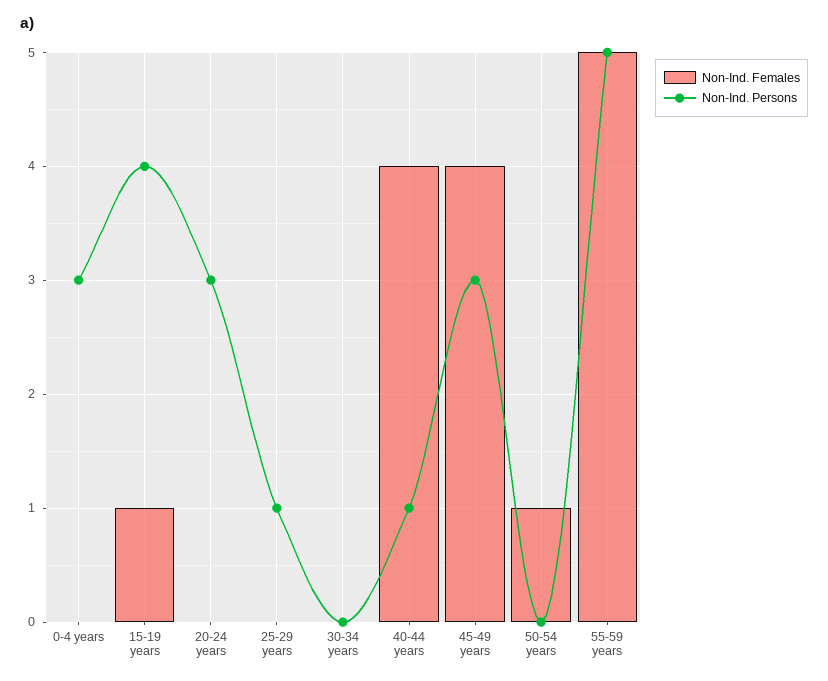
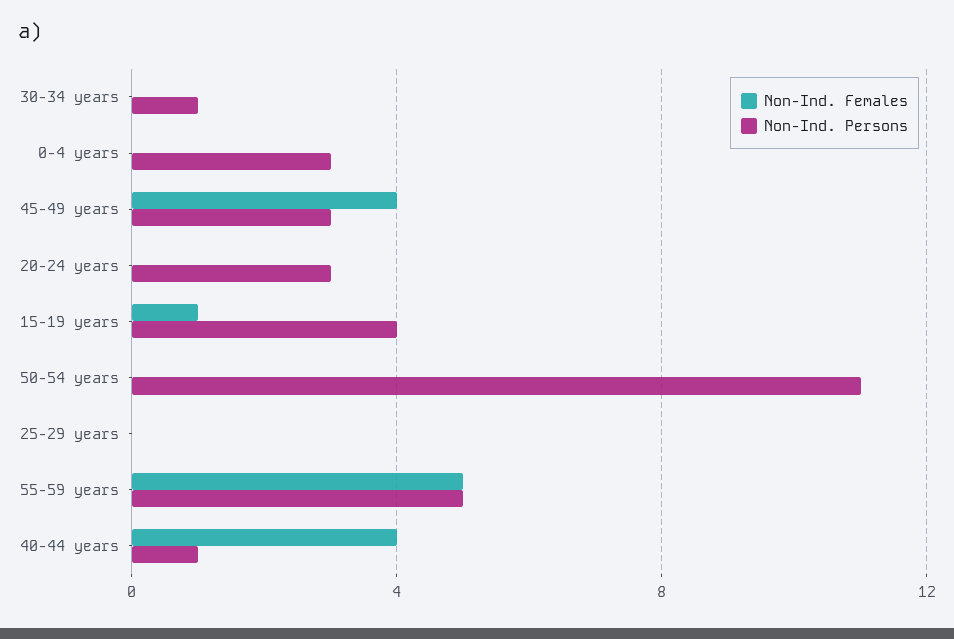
Non-Ind. Persons, 25-29 years: 1 -> 0
Non-Ind. Persons, 30-34 years: 0 -> 1
Non-Ind. Females, 50-54 years: 1 -> 0
Non-Ind. Persons, 50-54 years: 0 -> 11

